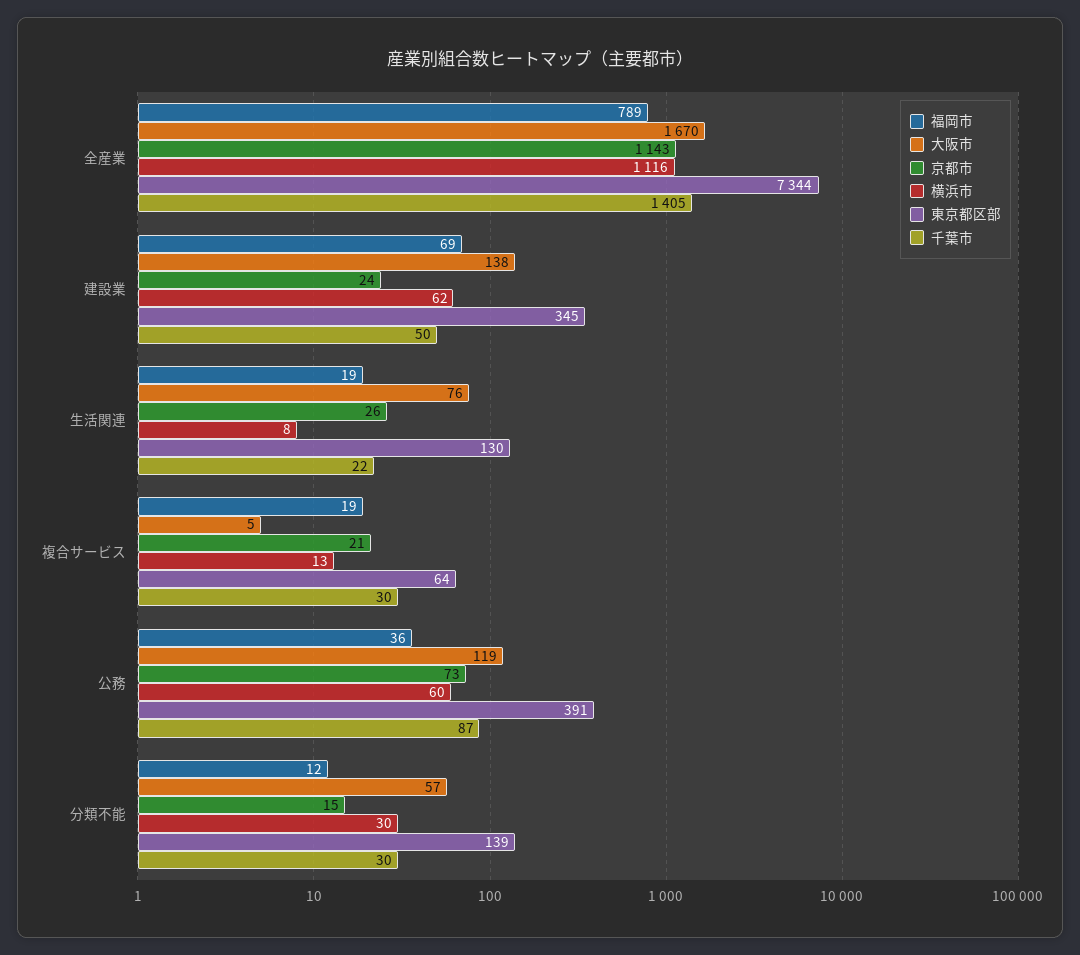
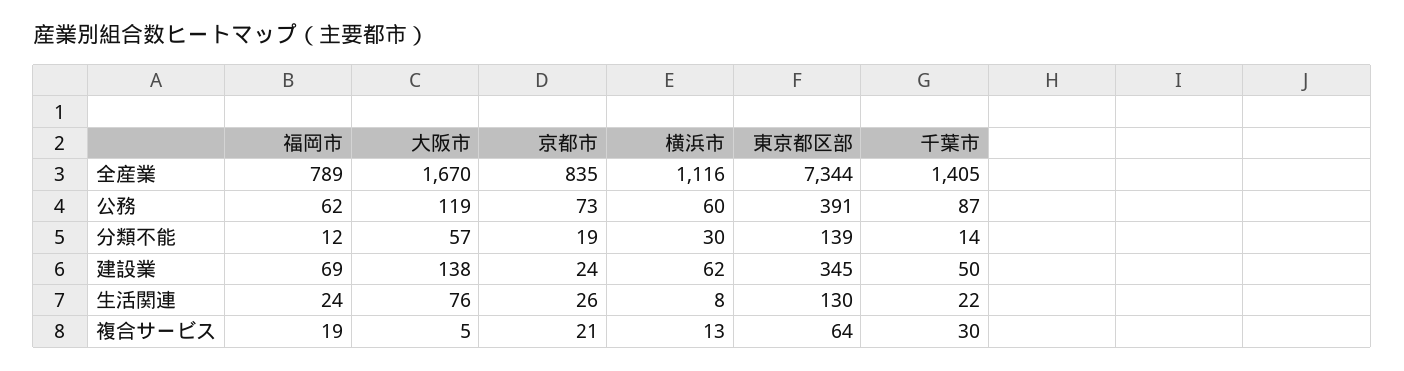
京都市, 全産業: 1143 -> 835
福岡市, 生活関連: 19 -> 24
福岡市, 公務: 36 -> 62
京都市, 分類不能: 15 -> 19
千葉市, 分類不能: 30 -> 14

